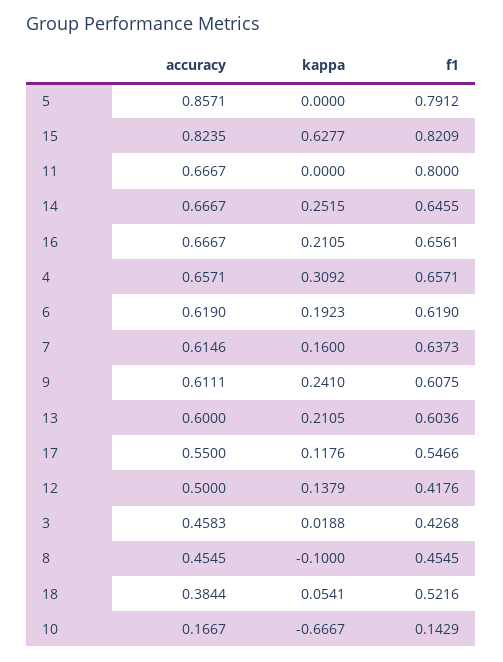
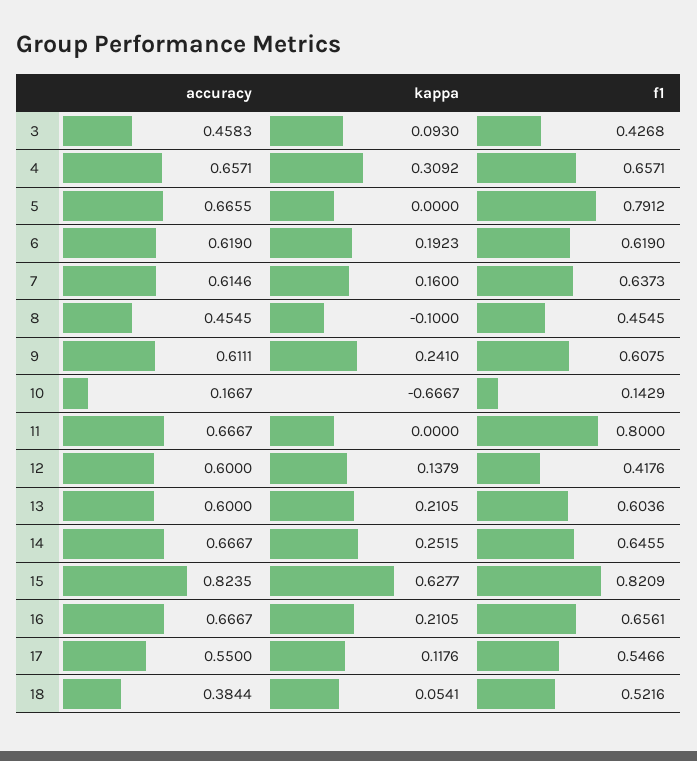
accuracy, 5: 0.8571 -> 0.6655
accuracy, 12: 0.5 -> 0.6
kappa, 3: 0.0188 -> 0.093

